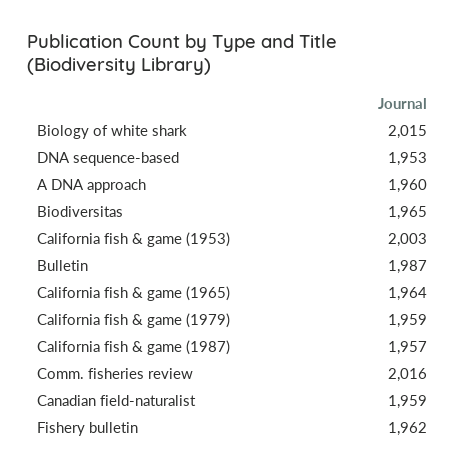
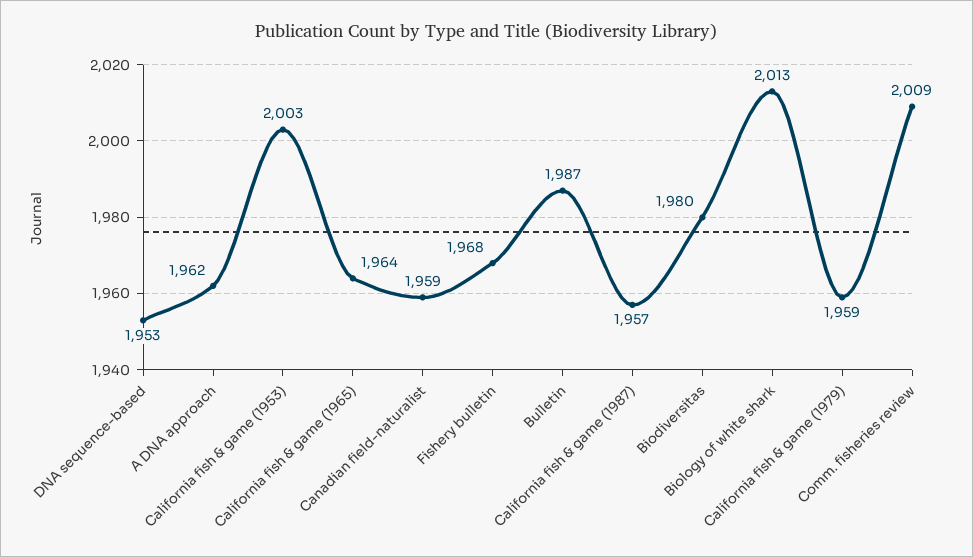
Biology of white shark: 2015 -> 2013
A DNA approach: 1960 -> 1962
Biodiversitas: 1965 -> 1980
Comm. fisheries review: 2016 -> 2009
Fishery bulletin: 1962 -> 1968

